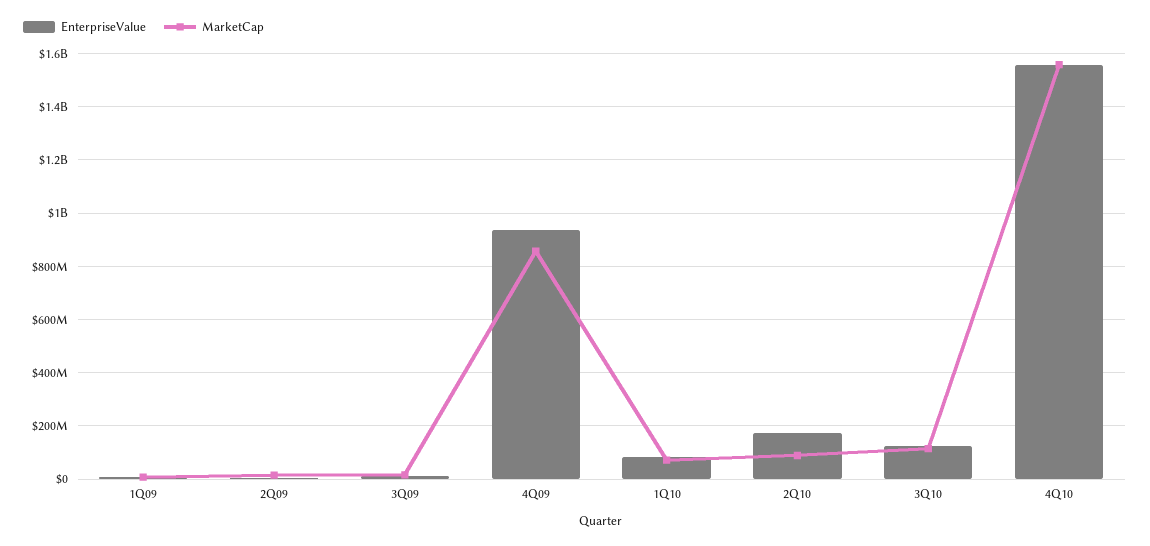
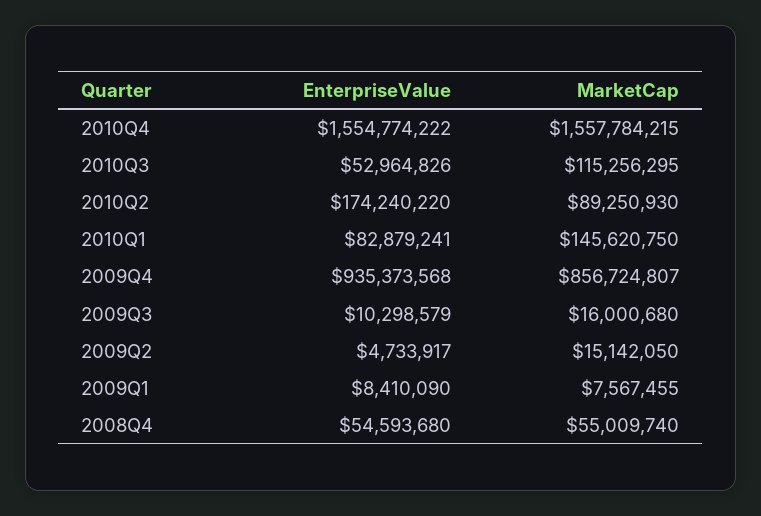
MarketCap, 1Q10: 75000000 -> 145620750
EnterpriseValue, 3Q10: 125000000 -> 52964826
EnterpriseValue, 2008Q4: none -> 54593680
MarketCap, 2008Q4: none -> 55009740

